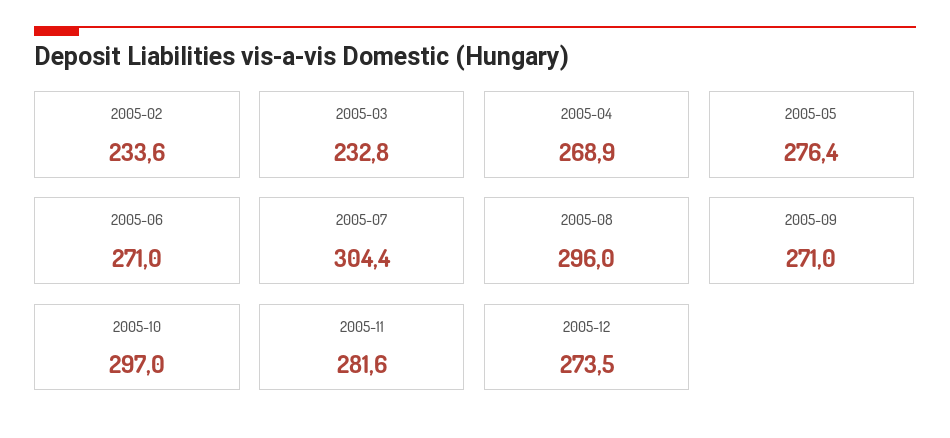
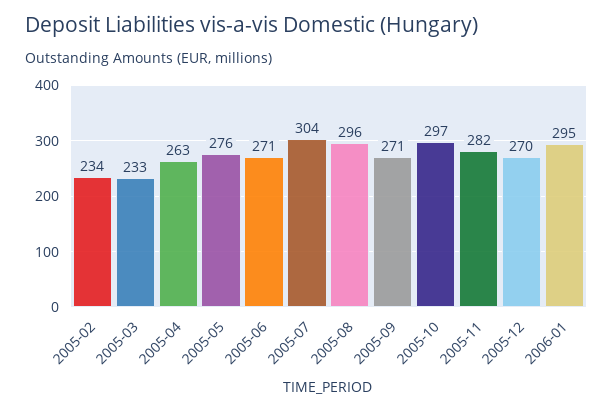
2005-04: 268.9 -> 263
2005-12: 273.5 -> 270
2006-01: none -> 295

